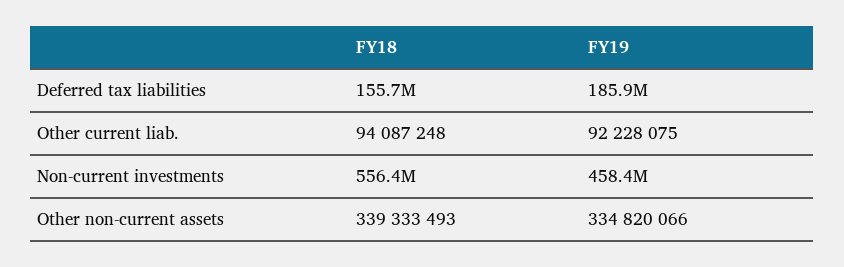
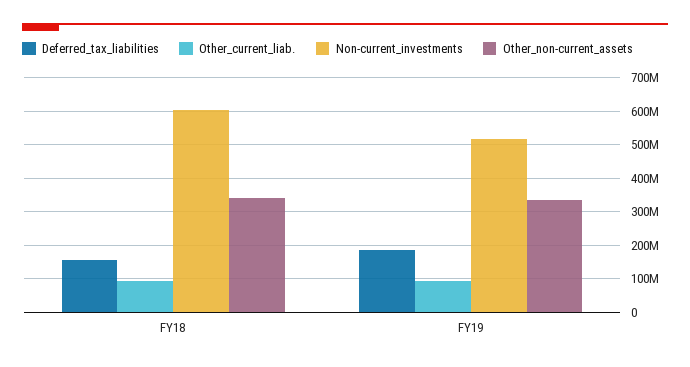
Non-current investments, FY18: 556400000 -> 600000000
Non-current investments, FY19: 458400000 -> 520000000

